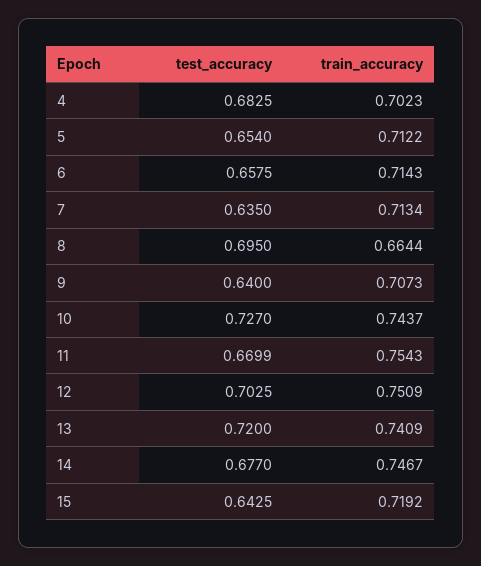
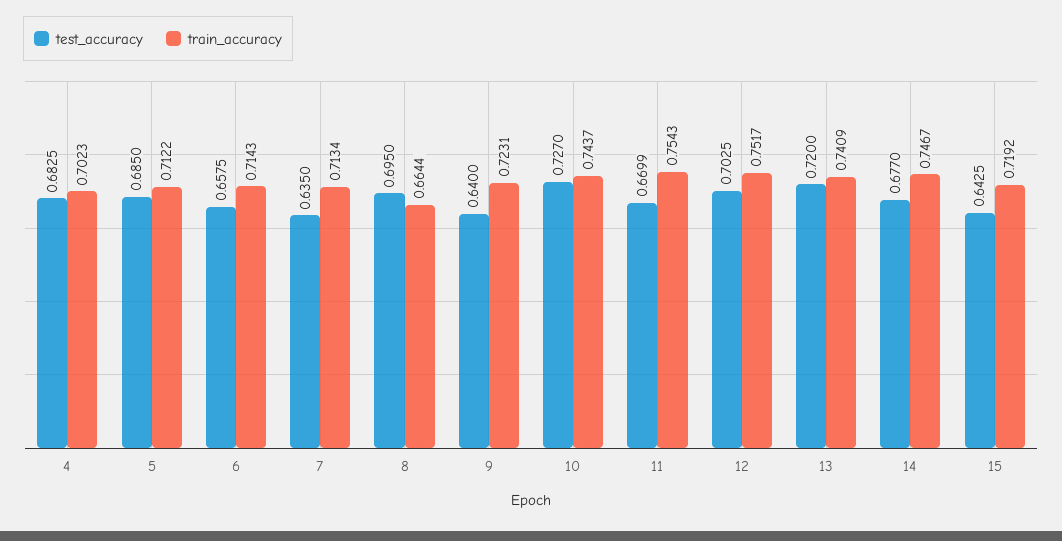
test_accuracy, 5: 0.654 -> 0.685
train_accuracy, 9: 0.7073 -> 0.7231
train_accuracy, 12: 0.7509 -> 0.7517

